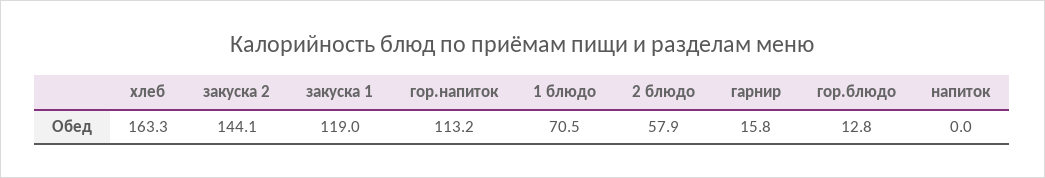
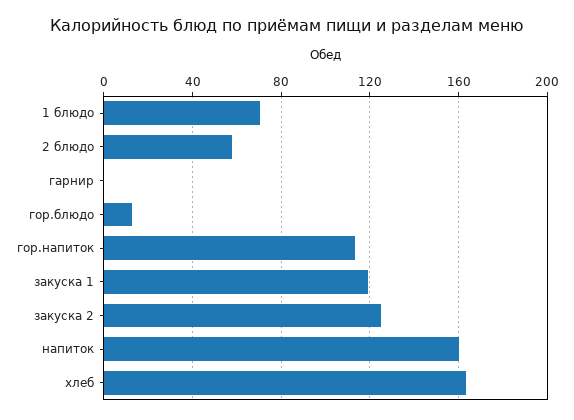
закуска 2: 144.1 -> 125
гарнир: 15.8 -> 0
напиток: 0 -> 160

